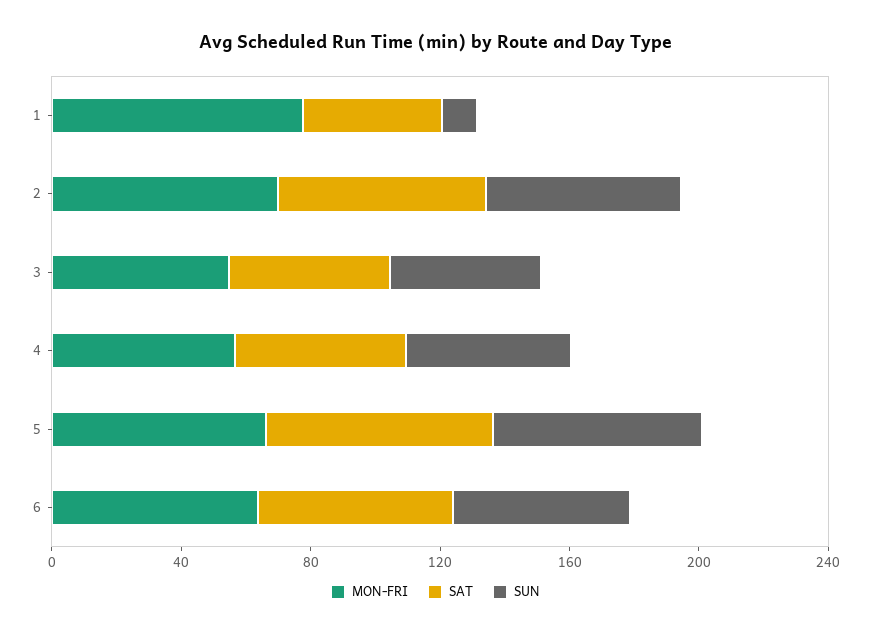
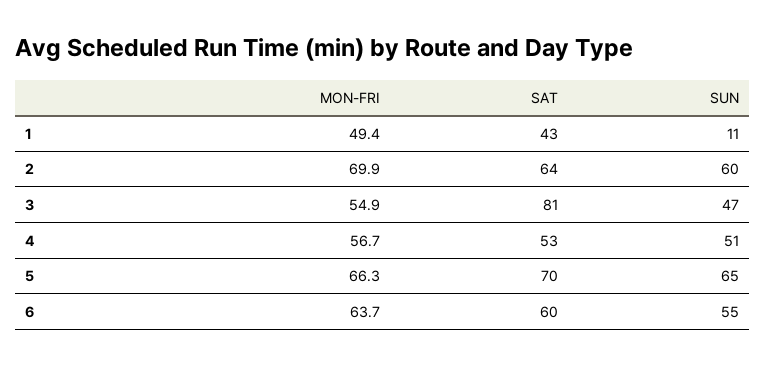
MON-FRI, 1: 80 -> 49.4
SAT, 3: 50 -> 81

